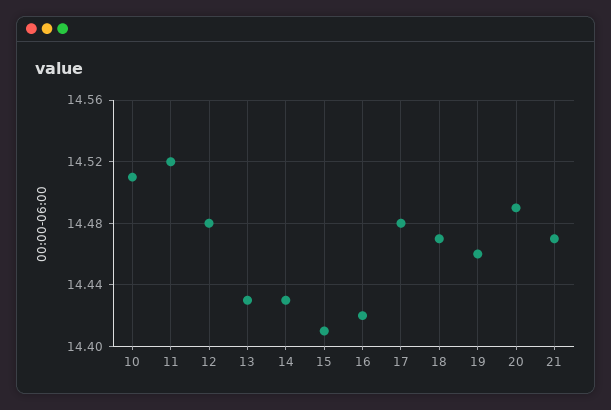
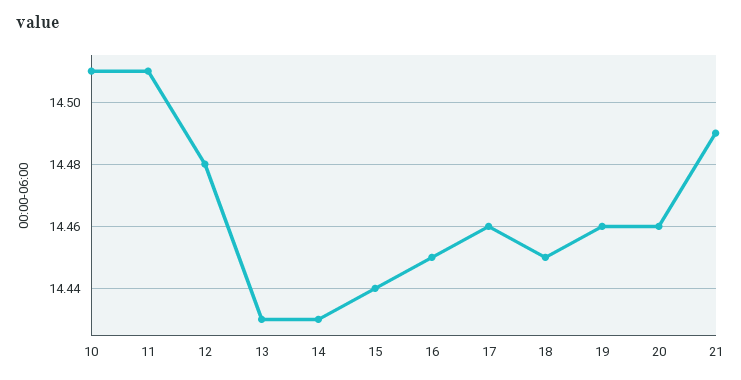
11: 14.52 -> 14.51
15: 14.41 -> 14.44
16: 14.42 -> 14.45
17: 14.48 -> 14.46
18: 14.47 -> 14.45
20: 14.49 -> 14.46
21: 14.47 -> 14.49

